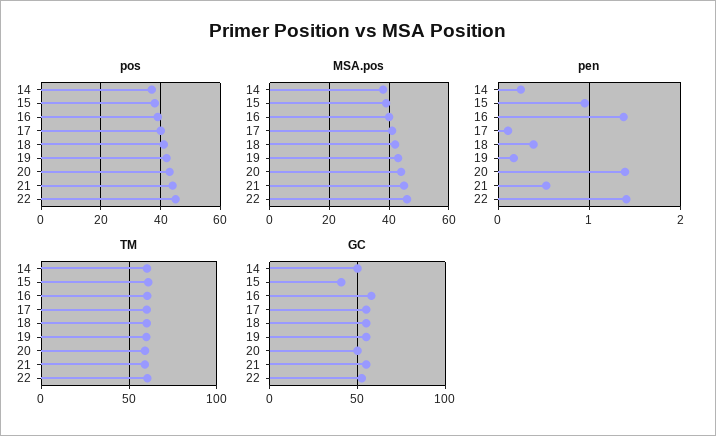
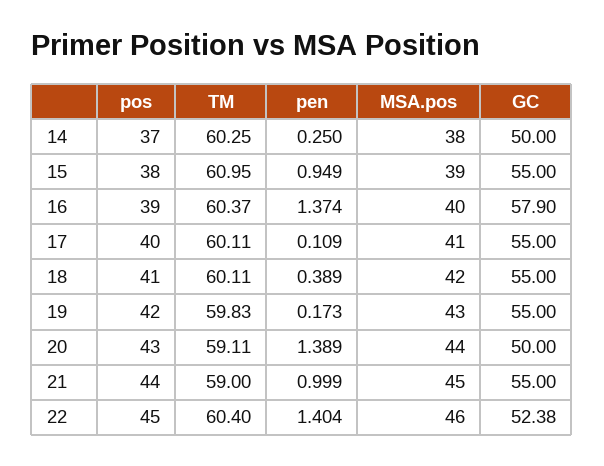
pen, 21: 0.5 -> 0.999
GC, 15: 40 -> 55

